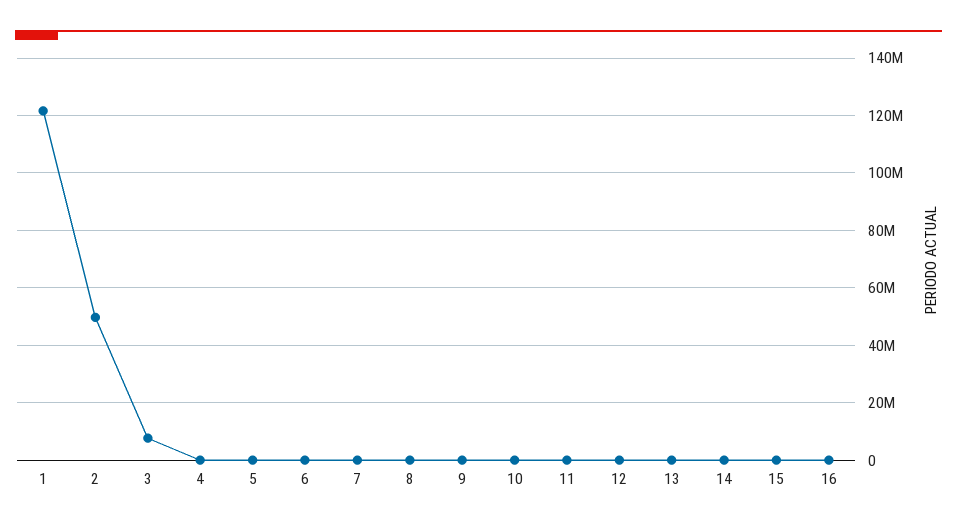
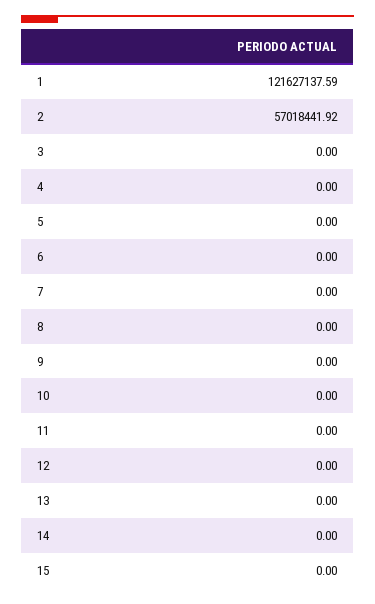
2: 50000000 -> 57018441.92
3: 7500000 -> 0
16: 0 -> none

